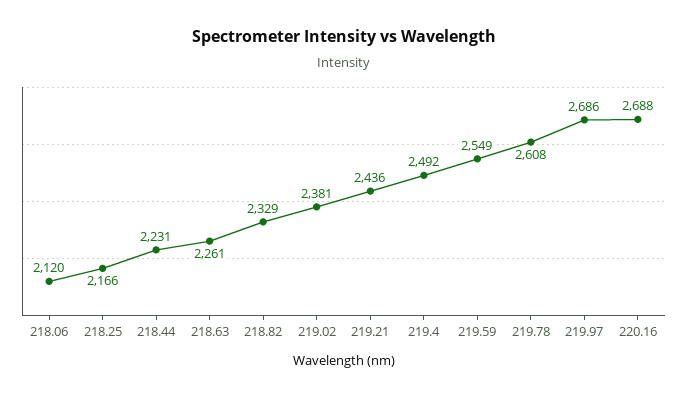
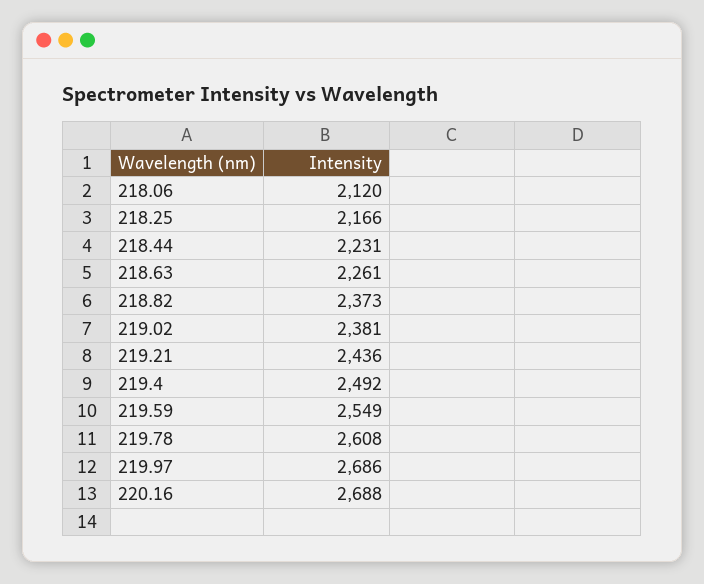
218.82: 2329 -> 2373

